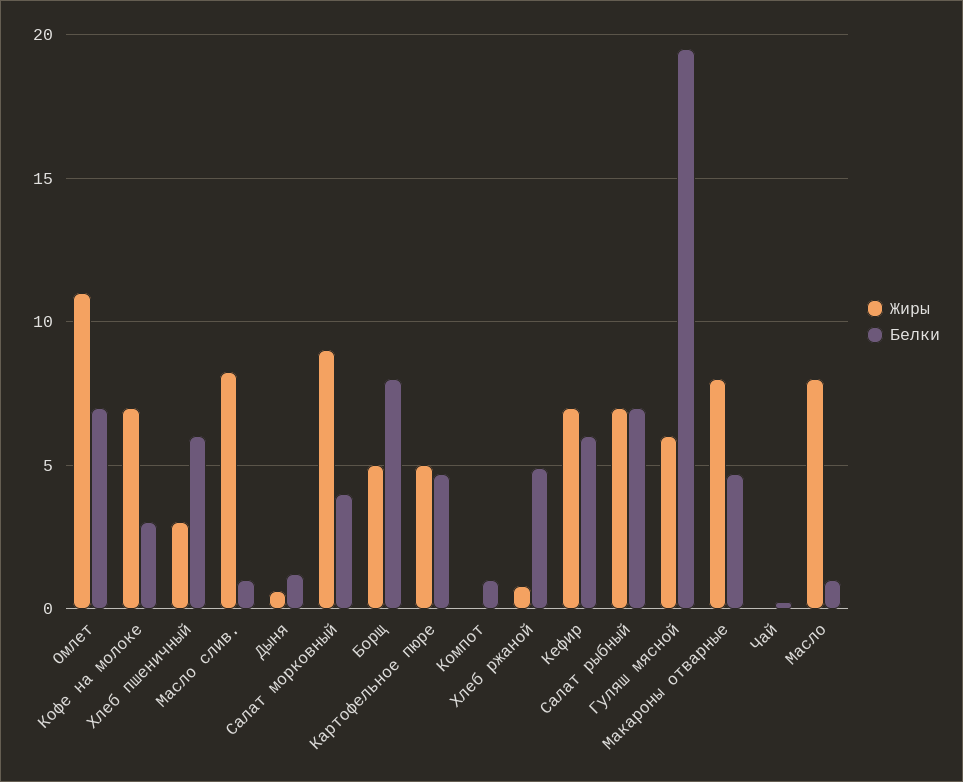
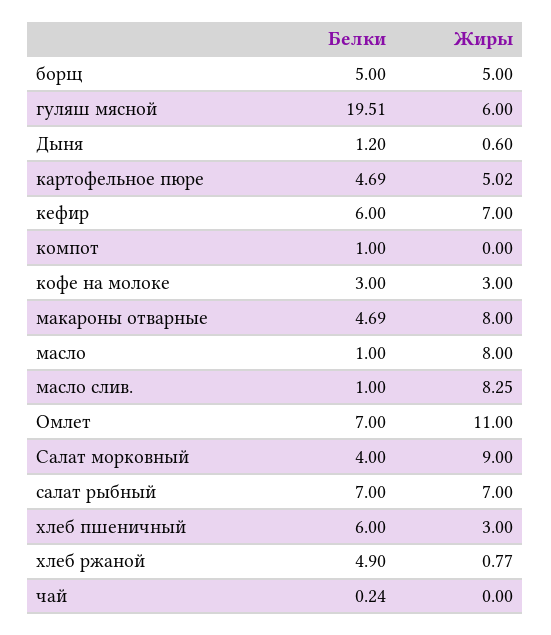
Жиры, Кофе на молоке: 7 -> 3
Белки, Борщ: 8 -> 5

